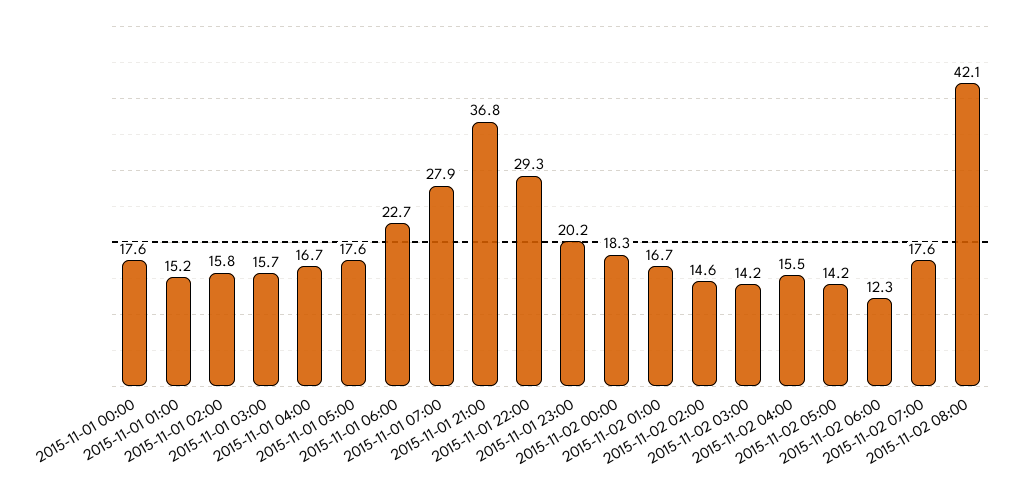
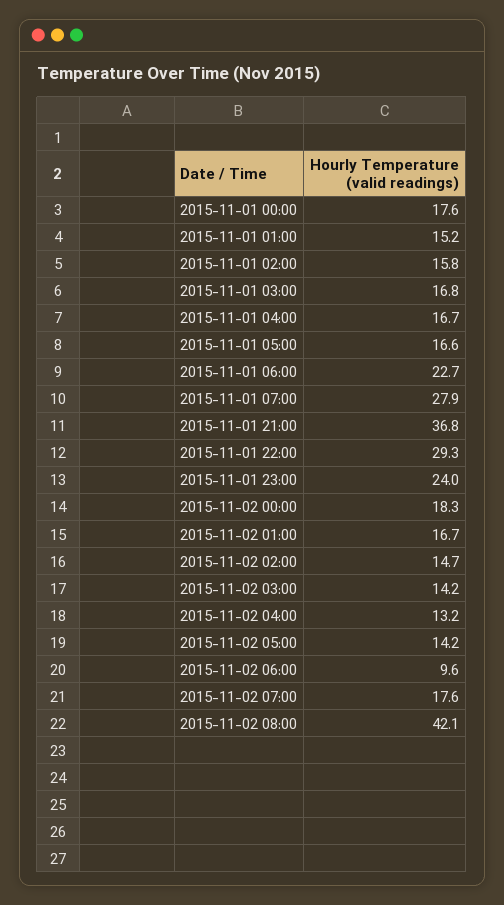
2015-11-01 03:00: 15.7 -> 16.8
2015-11-01 05:00: 17.6 -> 16.6
2015-11-01 23:00: 20.2 -> 24
2015-11-02 02:00: 14.6 -> 14.7
2015-11-02 04:00: 15.5 -> 13.2
2015-11-02 06:00: 12.3 -> 9.6

